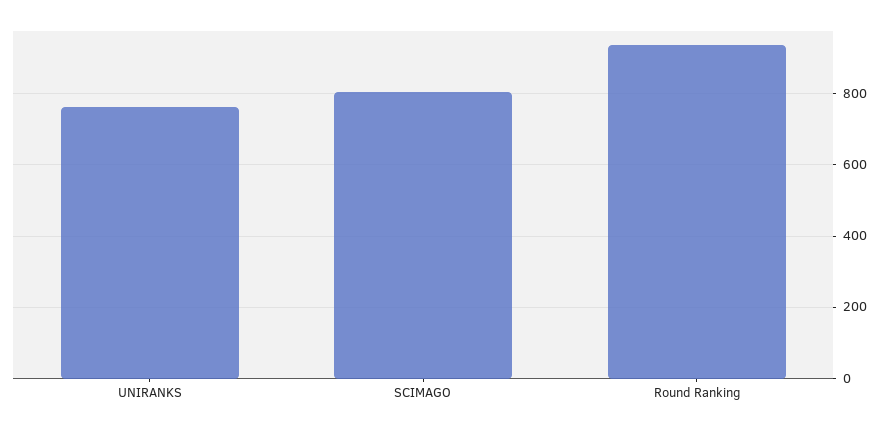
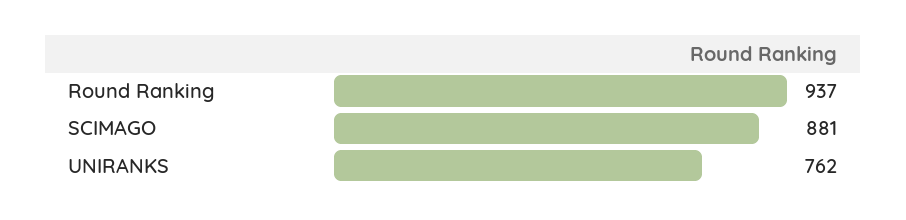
SCIMAGO: 800 -> 881

